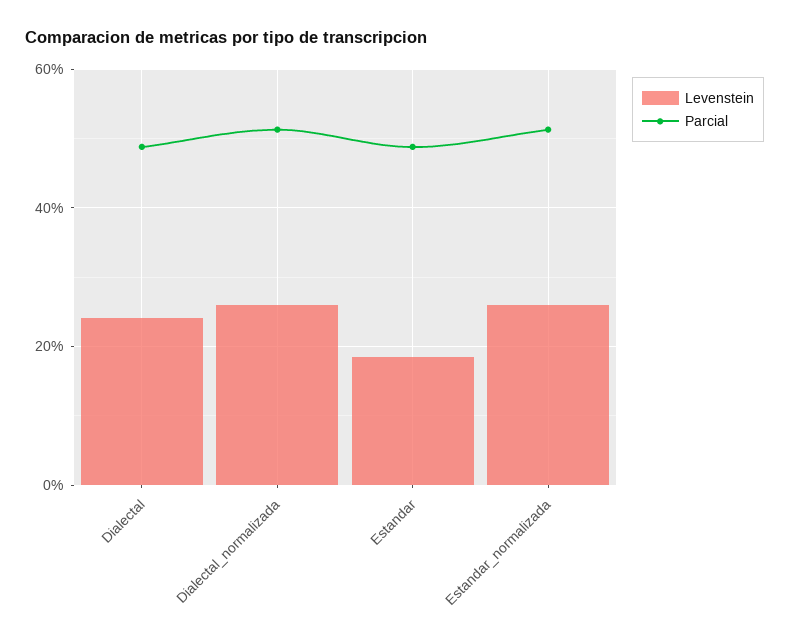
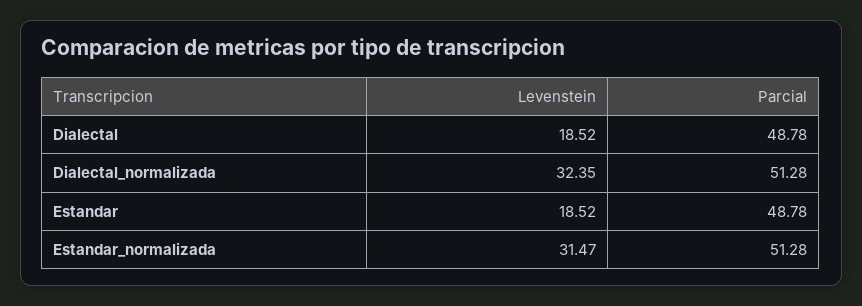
Levenstein, Dialectal: 24 -> 18.52
Levenstein, Dialectal_normalizada: 26 -> 32.35
Levenstein, Estandar_normalizada: 26 -> 31.47

